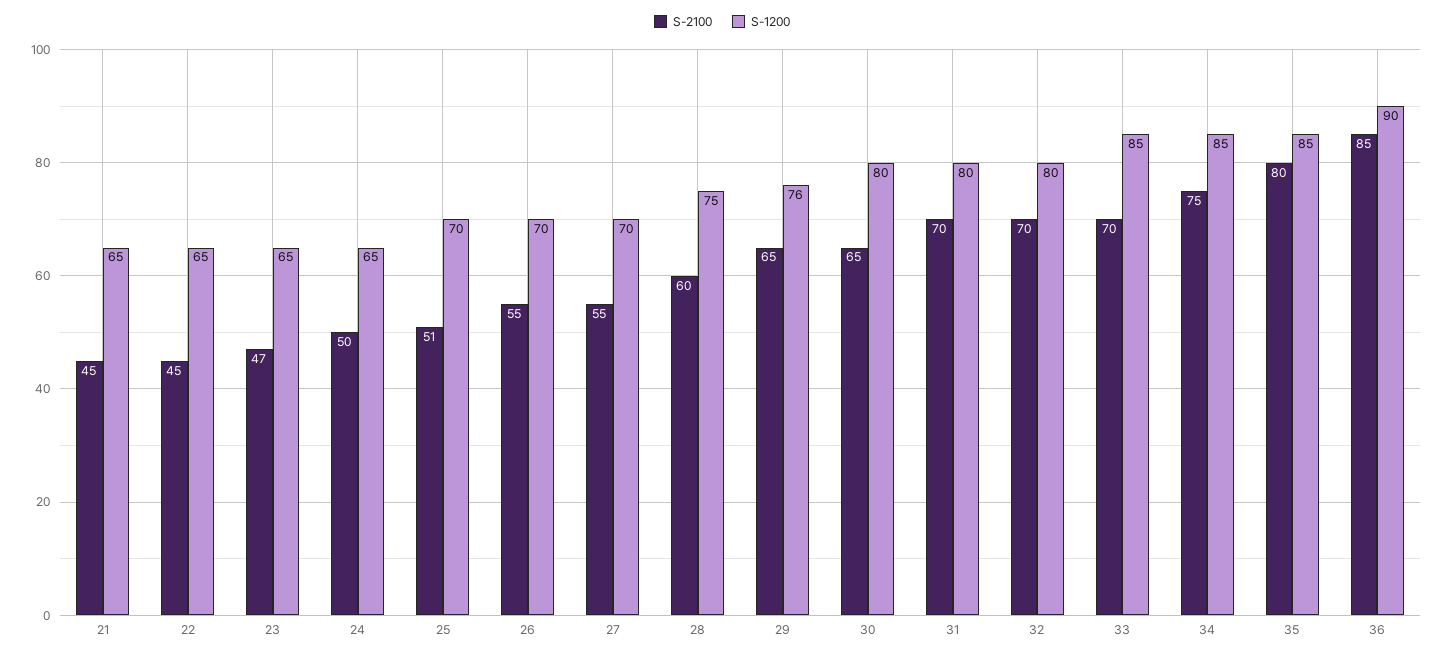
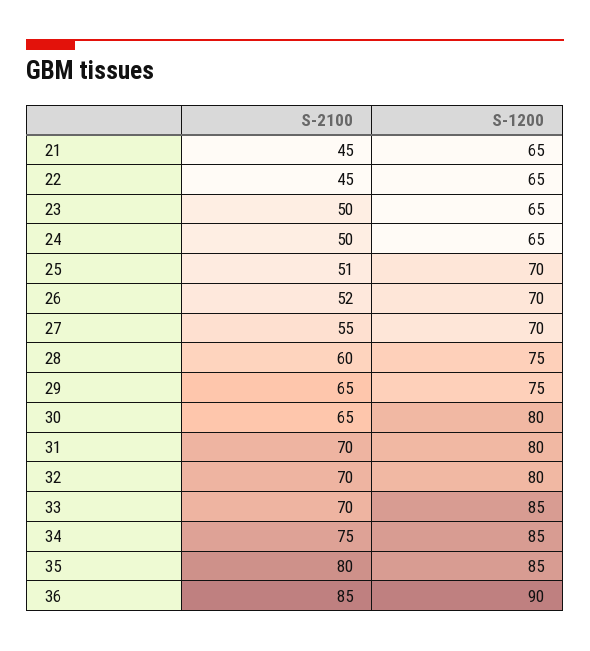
S-2100, 23: 47 -> 50
S-2100, 26: 55 -> 52
S-1200, 29: 76 -> 75

